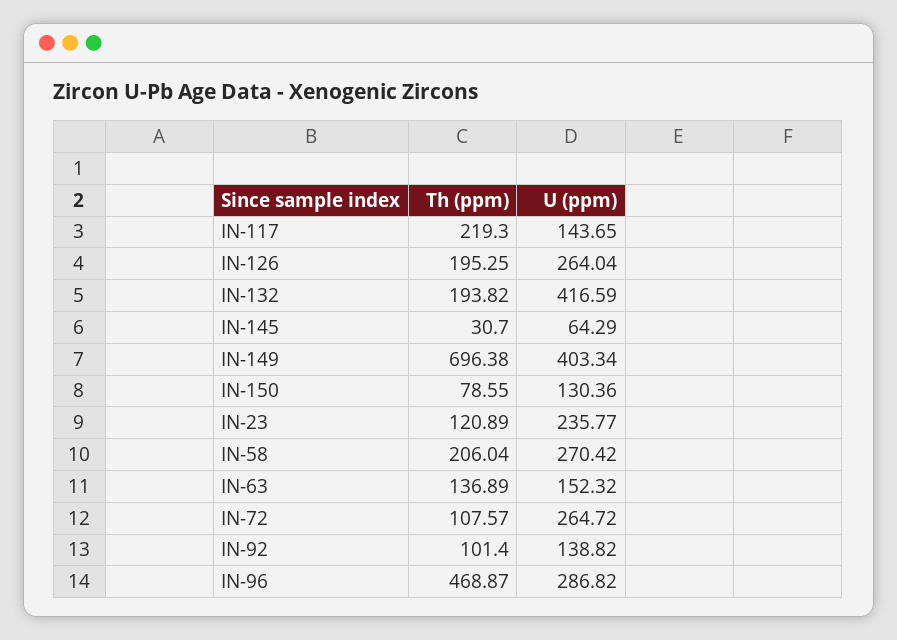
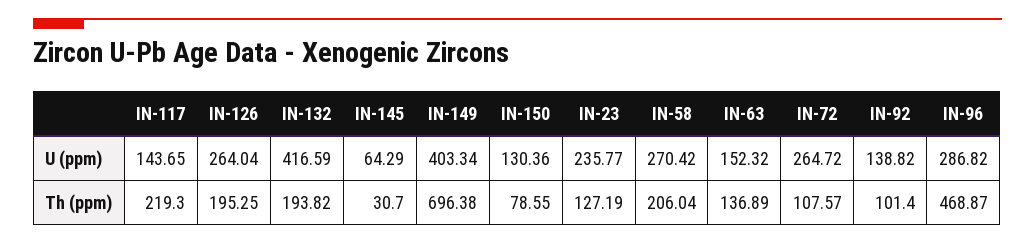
Th (ppm), IN-23: 120.89 -> 127.19

